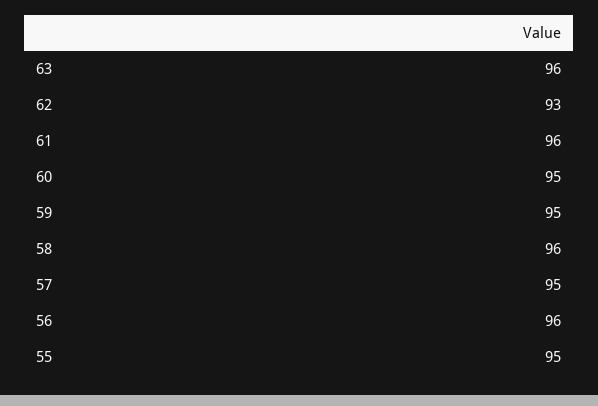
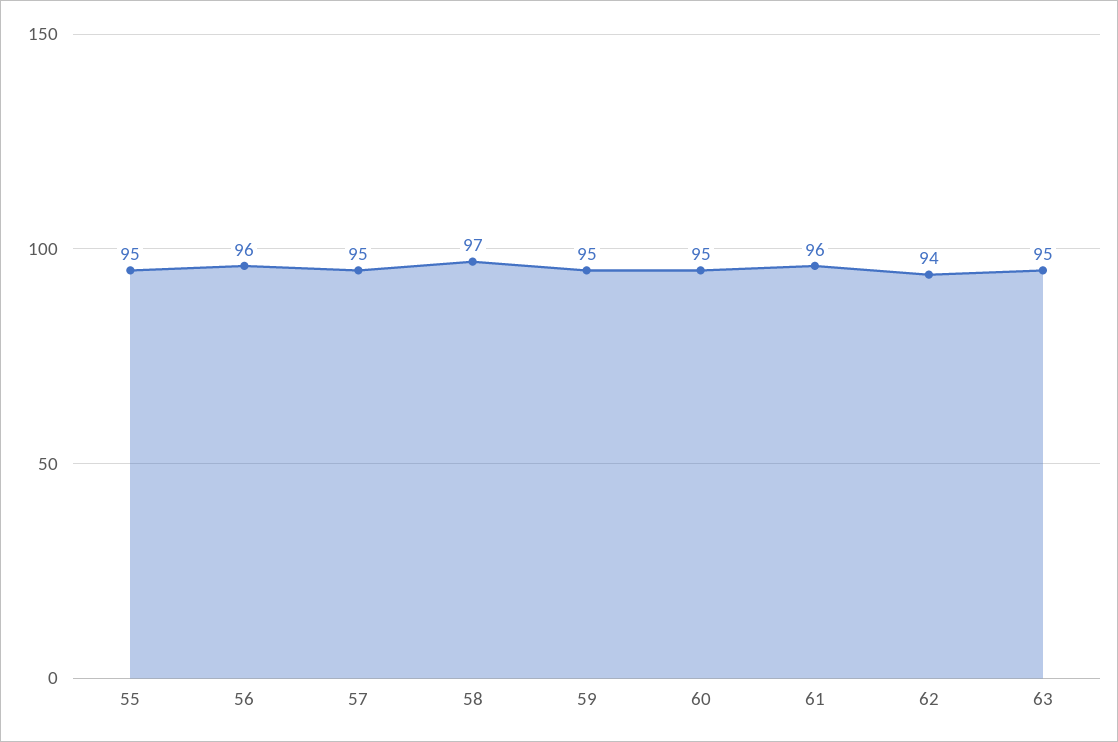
63: 96 -> 95
62: 93 -> 94
58: 96 -> 97

